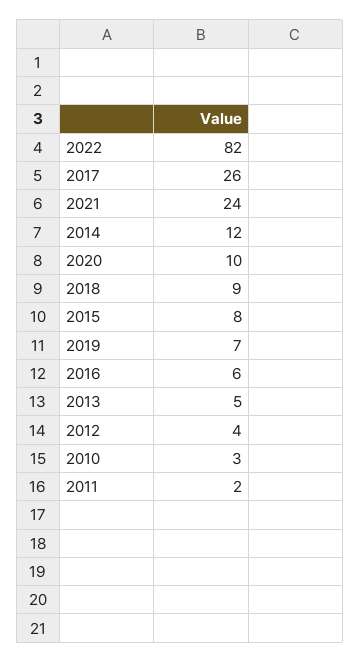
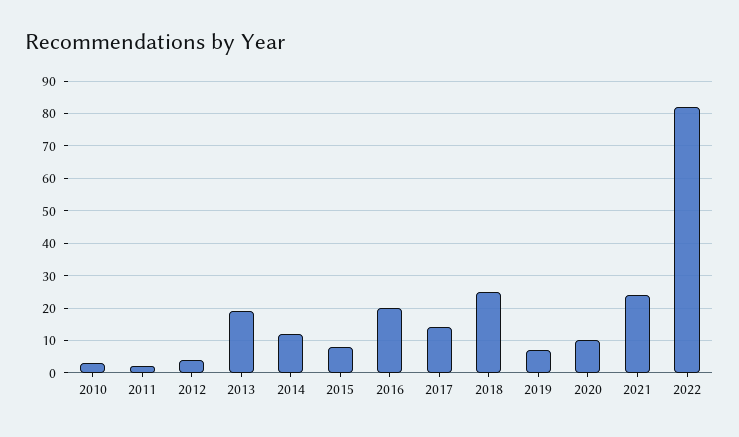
2017: 26 -> 15
2018: 9 -> 25
2016: 6 -> 20
2013: 5 -> 20

